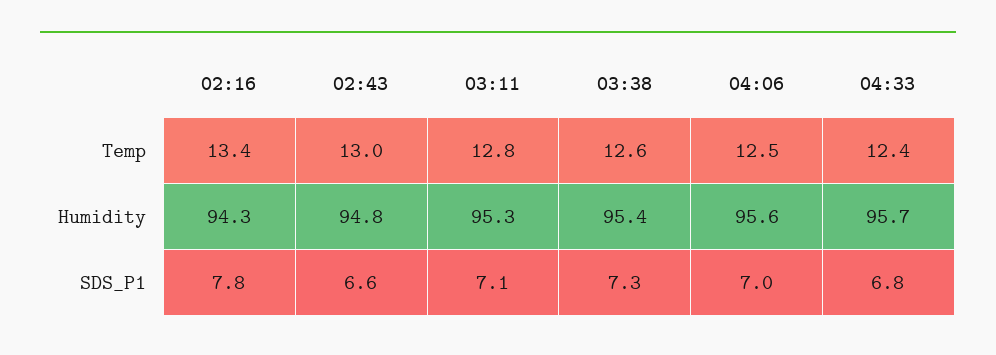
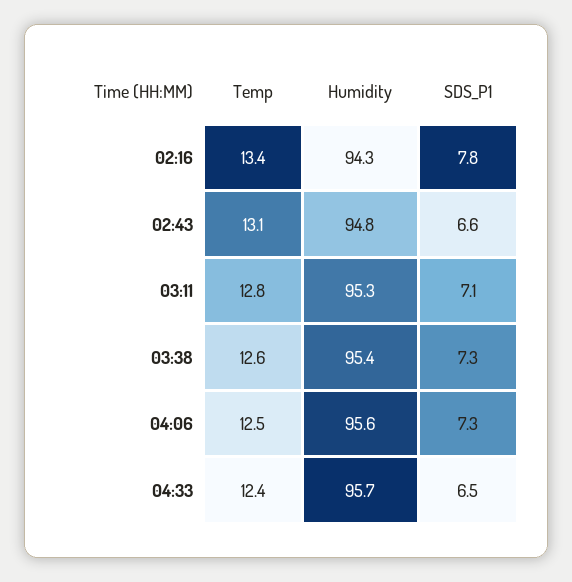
02:43, Temp: 13 -> 13.1
04:06, SDS_P1: 7 -> 7.3
04:33, SDS_P1: 6.8 -> 6.5

